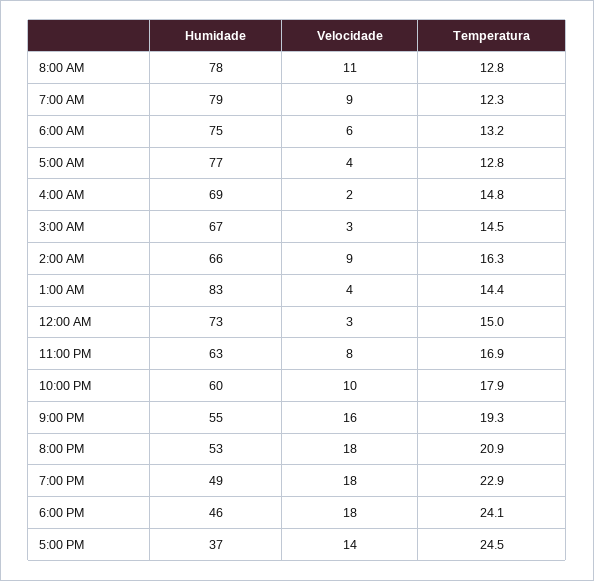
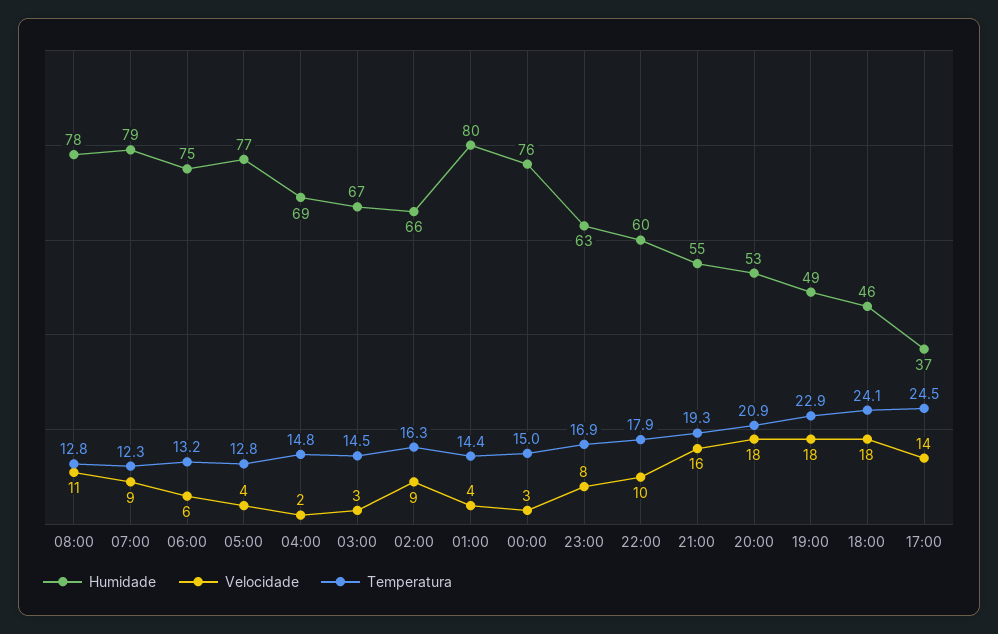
Humidade, 1:00 AM: 83 -> 80
Humidade, 12:00 AM: 73 -> 76

